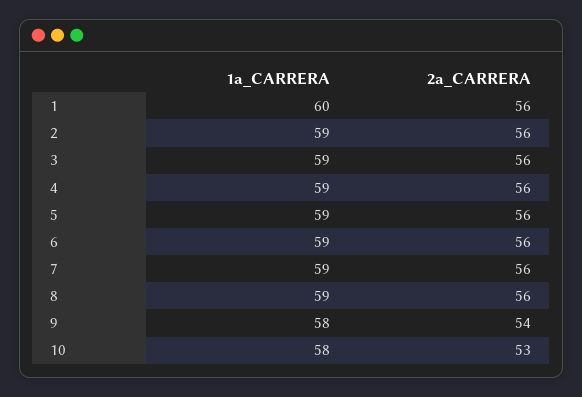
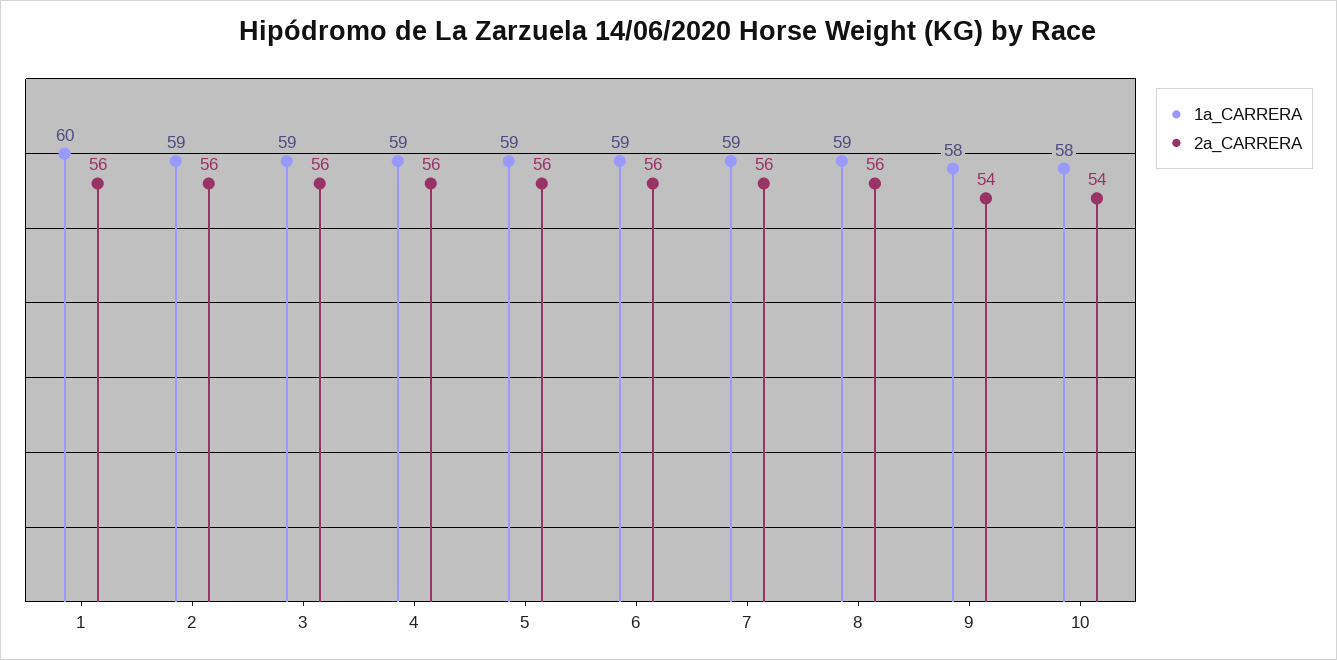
2a_CARRERA, 10: 53 -> 54

